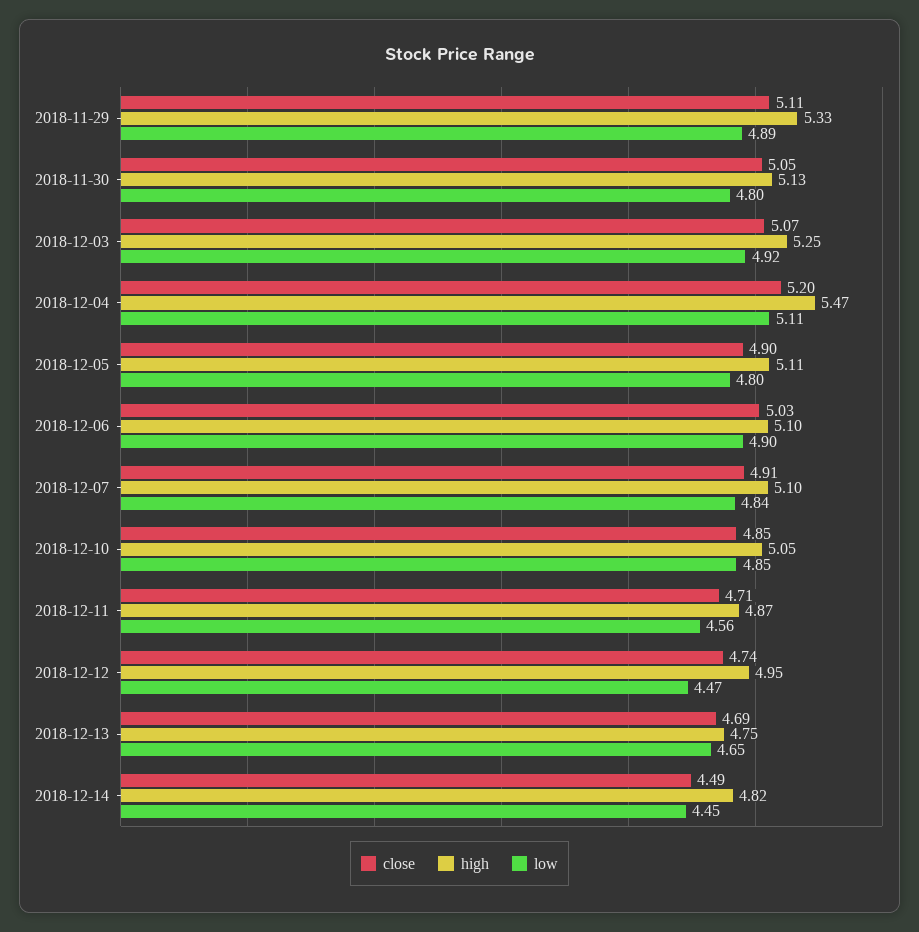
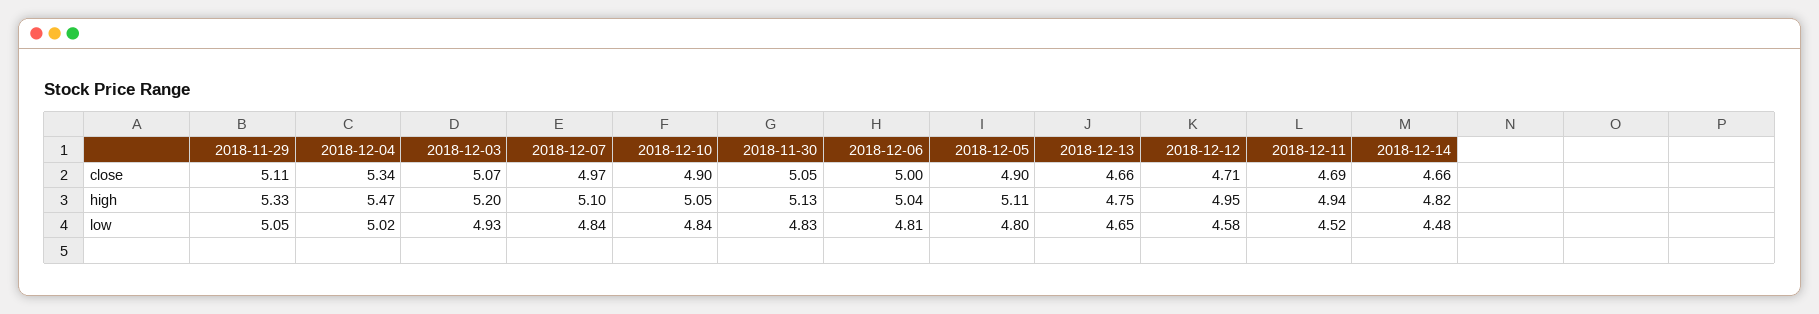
low, 2018-11-29: 4.89 -> 5.05
low, 2018-11-30: 4.8 -> 4.83
high, 2018-12-03: 5.25 -> 5.2
low, 2018-12-03: 4.92 -> 4.93
close, 2018-12-04: 5.2 -> 5.34
low, 2018-12-04: 5.11 -> 5.02
close, 2018-12-06: 5.03 -> 5
high, 2018-12-06: 5.1 -> 5.04
low, 2018-12-06: 4.9 -> 4.81
close, 2018-12-07: 4.91 -> 4.97
close, 2018-12-10: 4.85 -> 4.9
low, 2018-12-10: 4.85 -> 4.84
close, 2018-12-11: 4.71 -> 4.69
high, 2018-12-11: 4.87 -> 4.94
low, 2018-12-11: 4.56 -> 4.52
close, 2018-12-12: 4.74 -> 4.71
low, 2018-12-12: 4.47 -> 4.58
close, 2018-12-13: 4.69 -> 4.66
close, 2018-12-14: 4.49 -> 4.66
low, 2018-12-14: 4.45 -> 4.48

